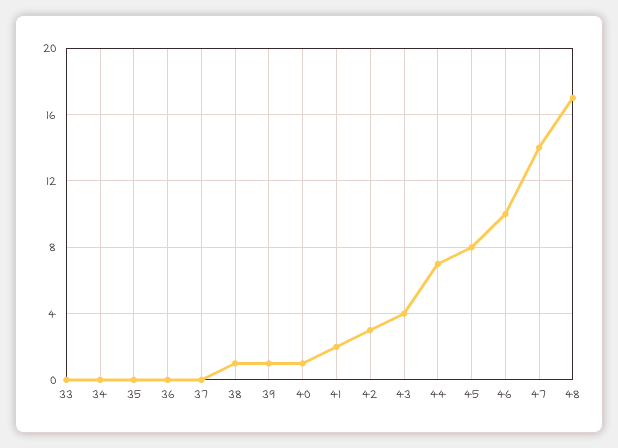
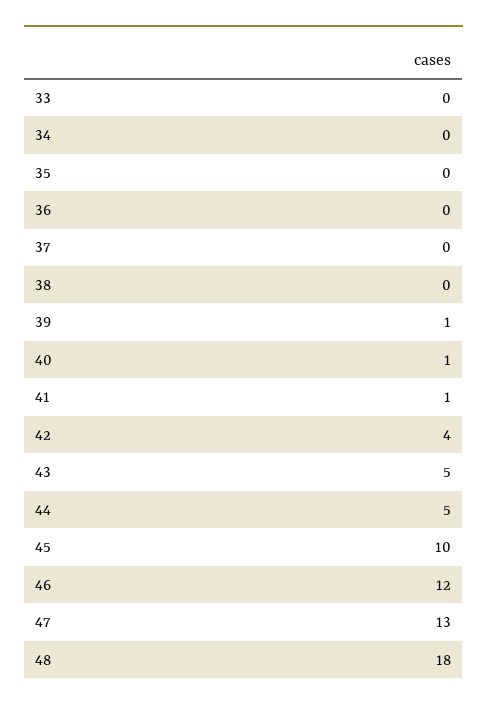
38: 1 -> 0
41: 2 -> 1
42: 3 -> 4
43: 4 -> 5
44: 7 -> 5
45: 8 -> 10
46: 10 -> 12
47: 14 -> 13
48: 17 -> 18

